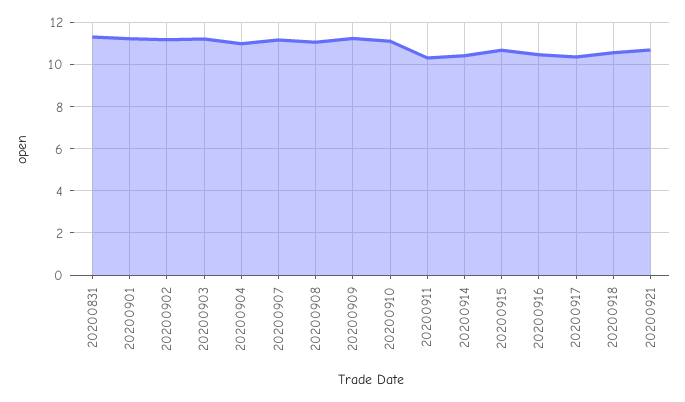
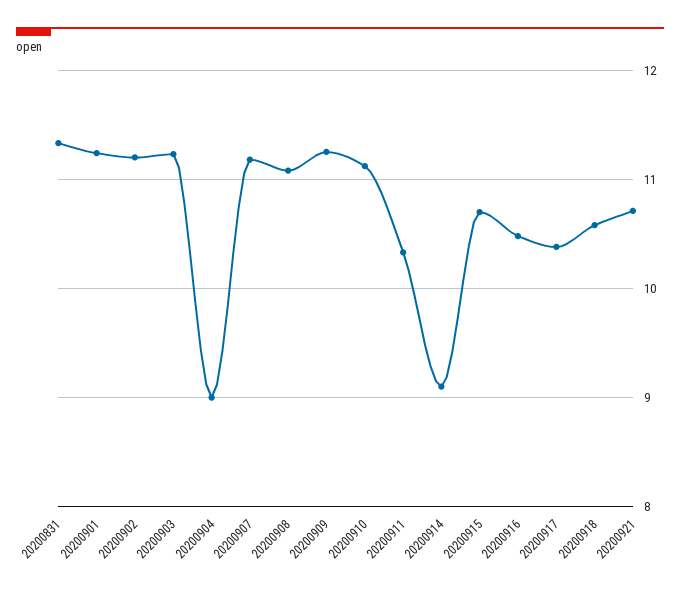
20200904: 11 -> 9
20200914: 10.5 -> 9.1

